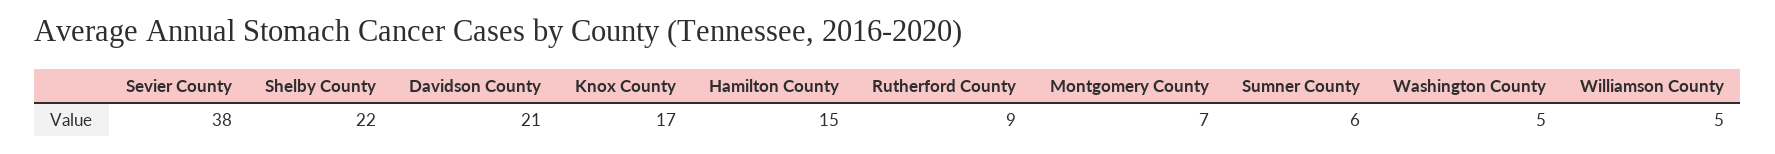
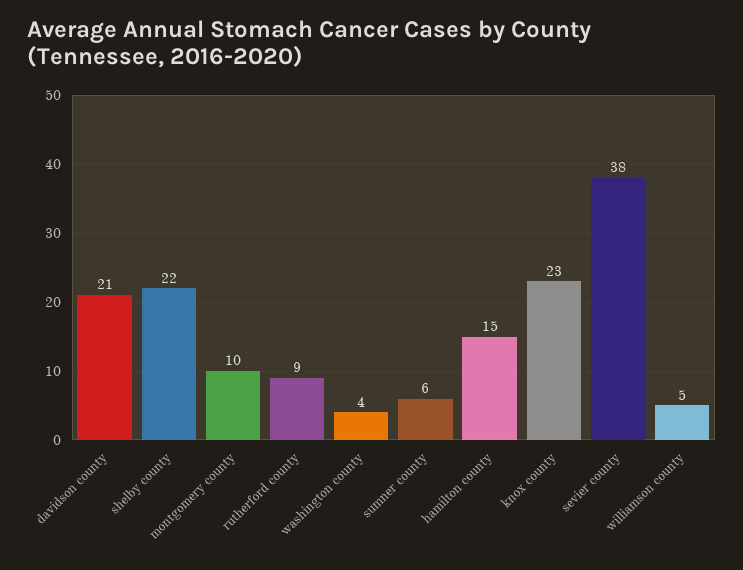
Knox County: 17 -> 23
Montgomery County: 7 -> 10
Washington County: 5 -> 4

